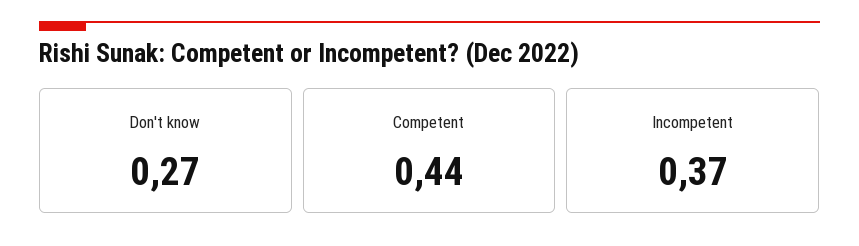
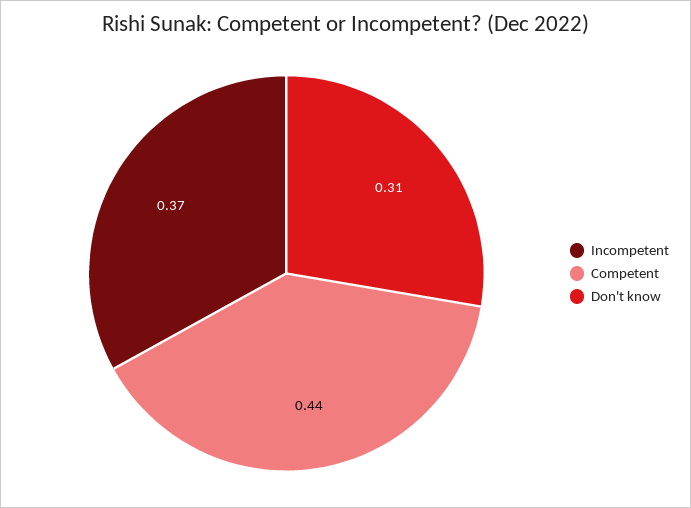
Don't know: 0.27 -> 0.31

